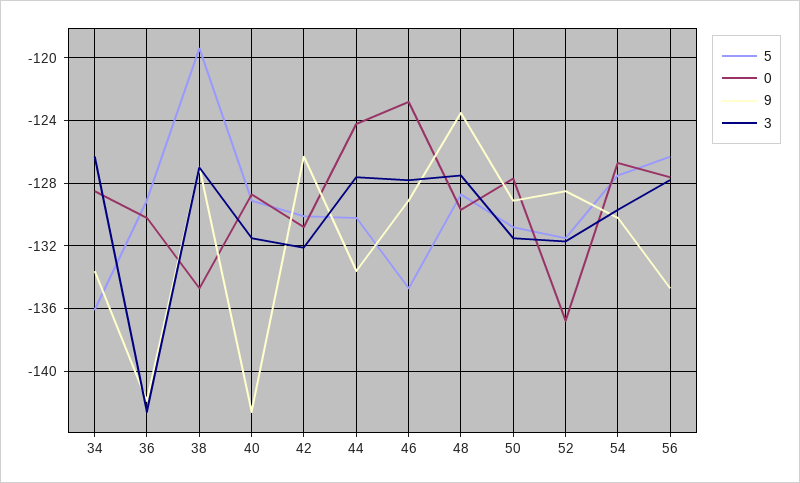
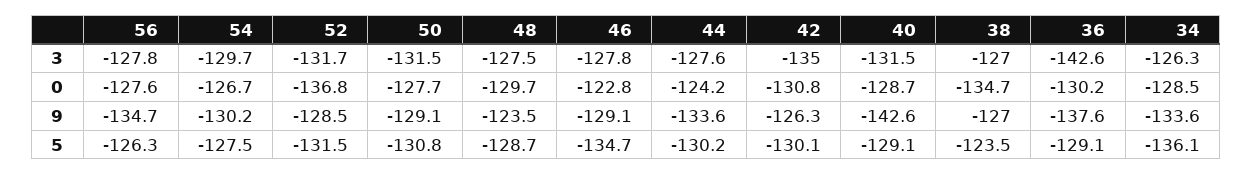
9, 36: -142 -> -137.6
5, 38: -119.5 -> -123.5
3, 42: -132 -> -135

